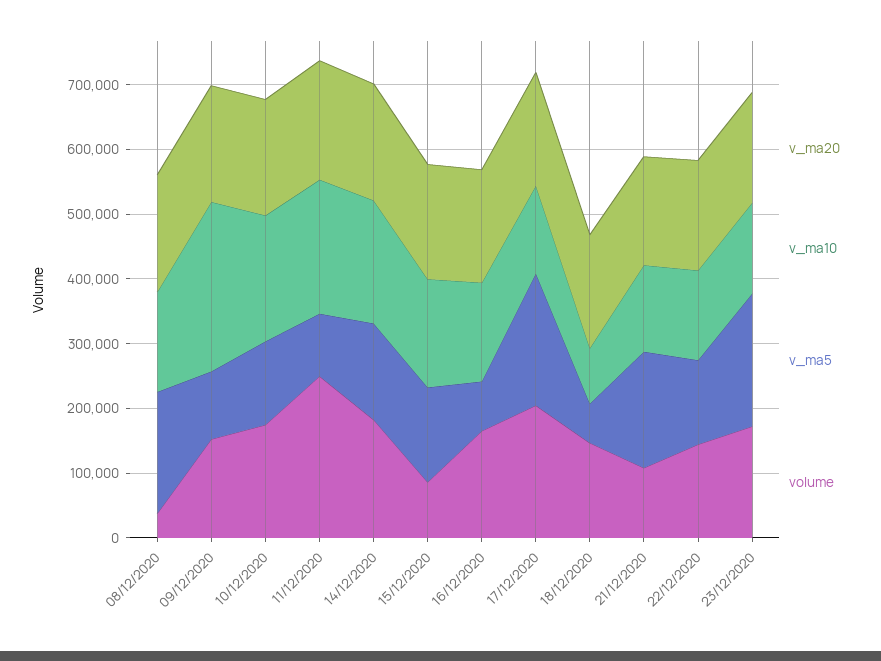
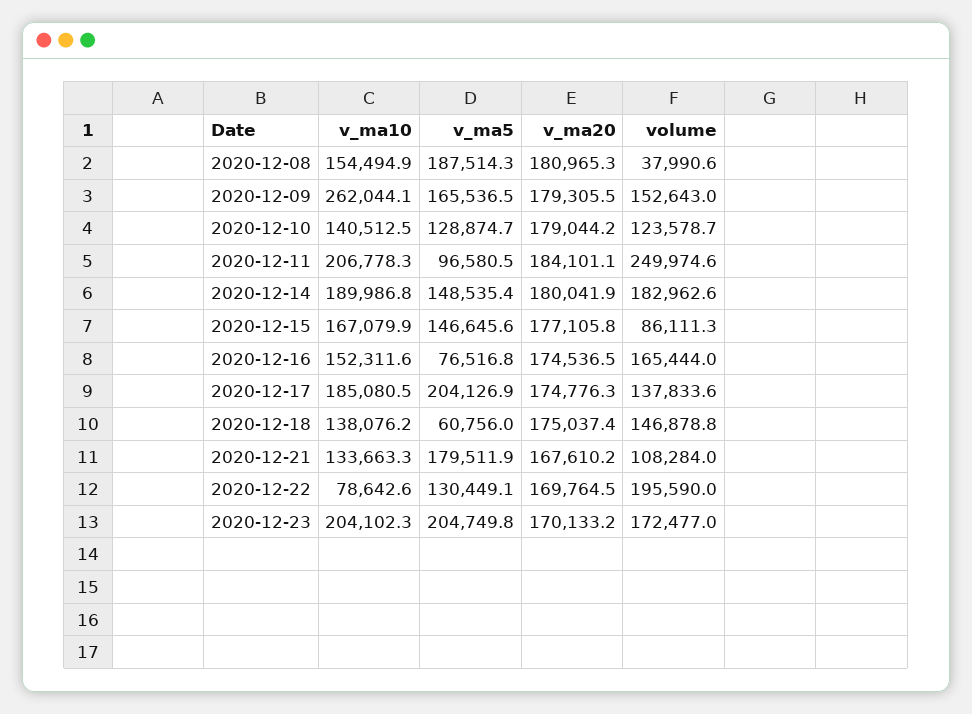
v_ma5, 09/12/2020: 100000 -> 165536.5
v_ma10, 10/12/2020: 200000 -> 140512.5
volume, 10/12/2020: 180000 -> 123578.7
v_ma10, 17/12/2020: 140000 -> 185080.5
volume, 17/12/2020: 200000 -> 137833.6
v_ma10, 18/12/2020: 80000 -> 138076.2
v_ma10, 22/12/2020: 140000 -> 78642.6
volume, 22/12/2020: 140000 -> 195590
v_ma10, 23/12/2020: 140000 -> 204102.3

